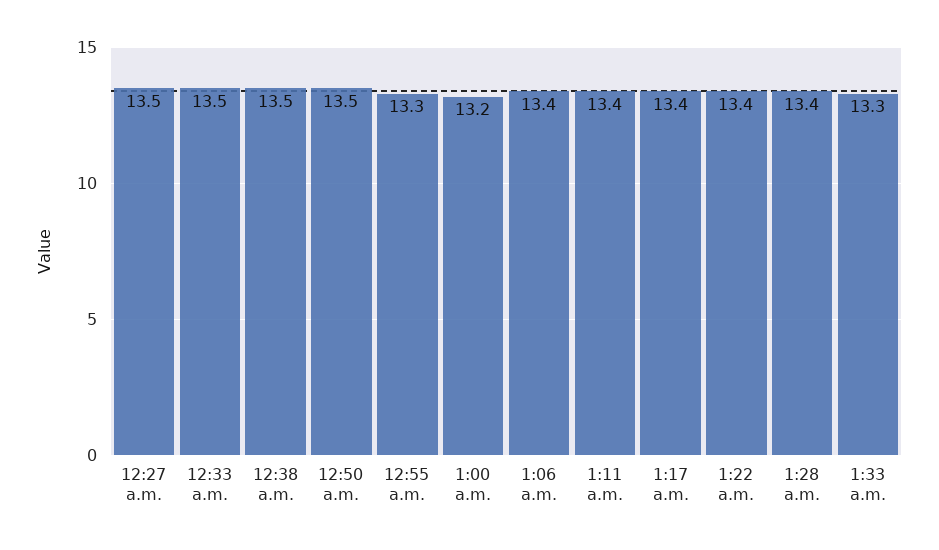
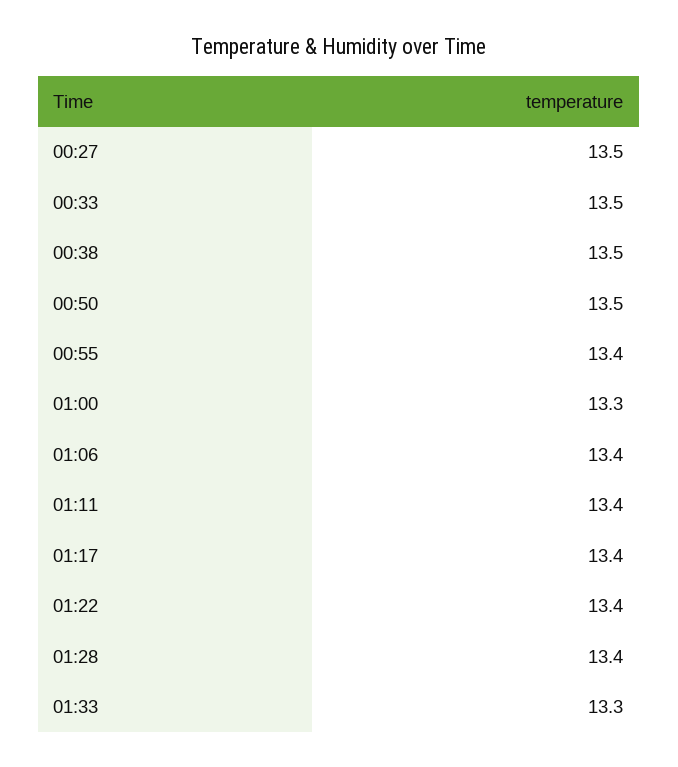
12:55 a.m.: 13.3 -> 13.4
1:00 a.m.: 13.2 -> 13.3

